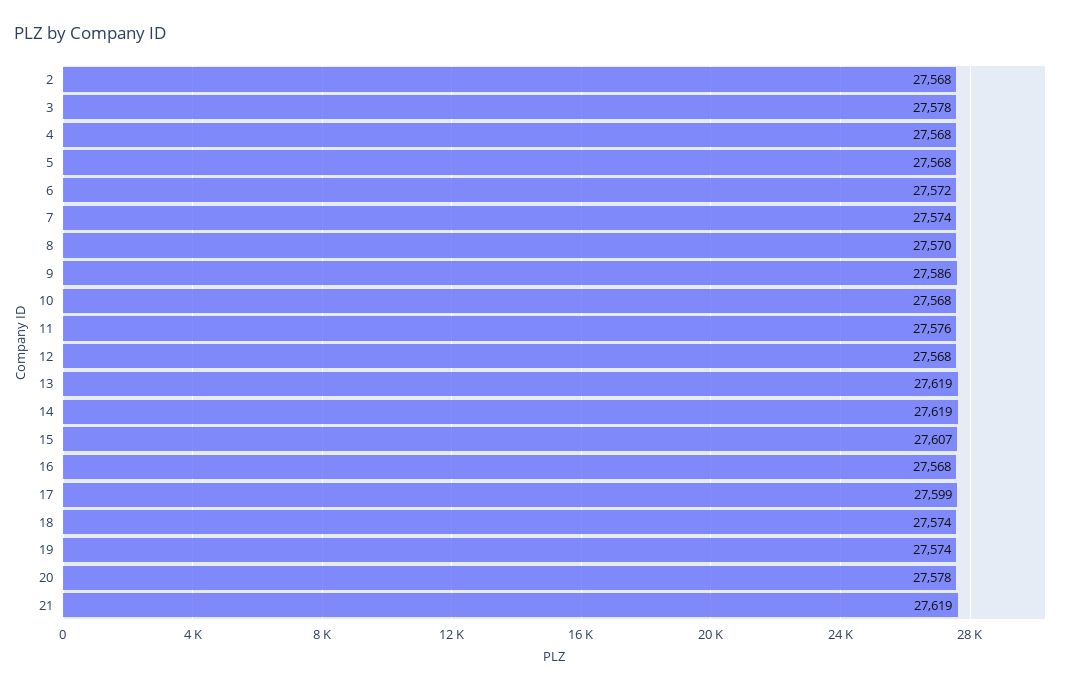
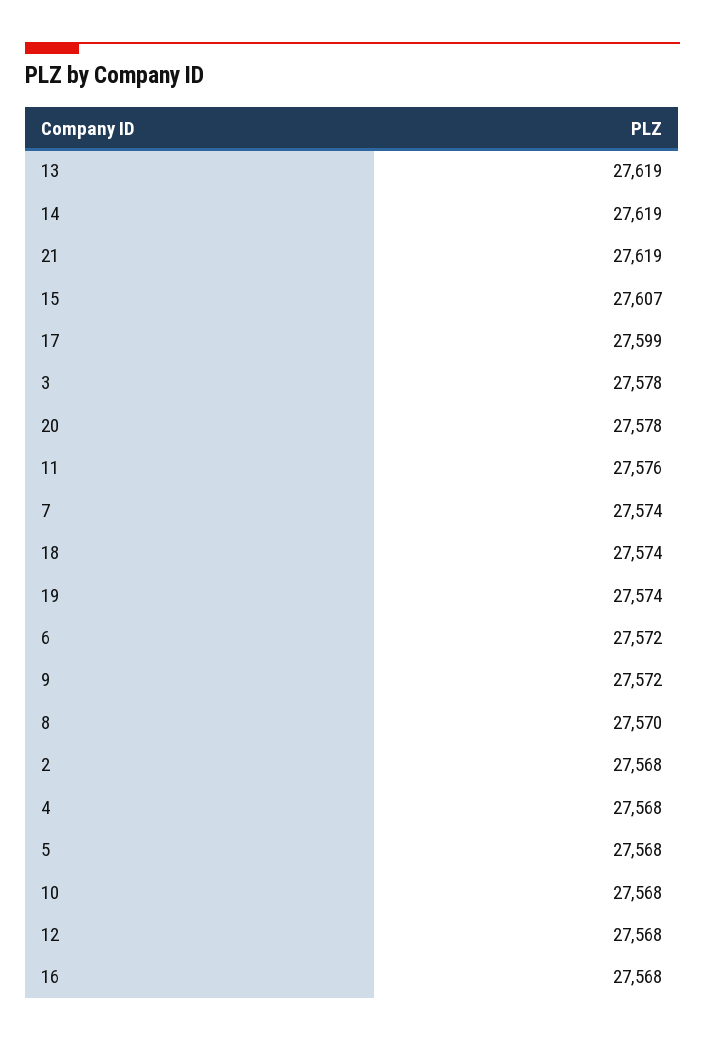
9: 27586 -> 27572

